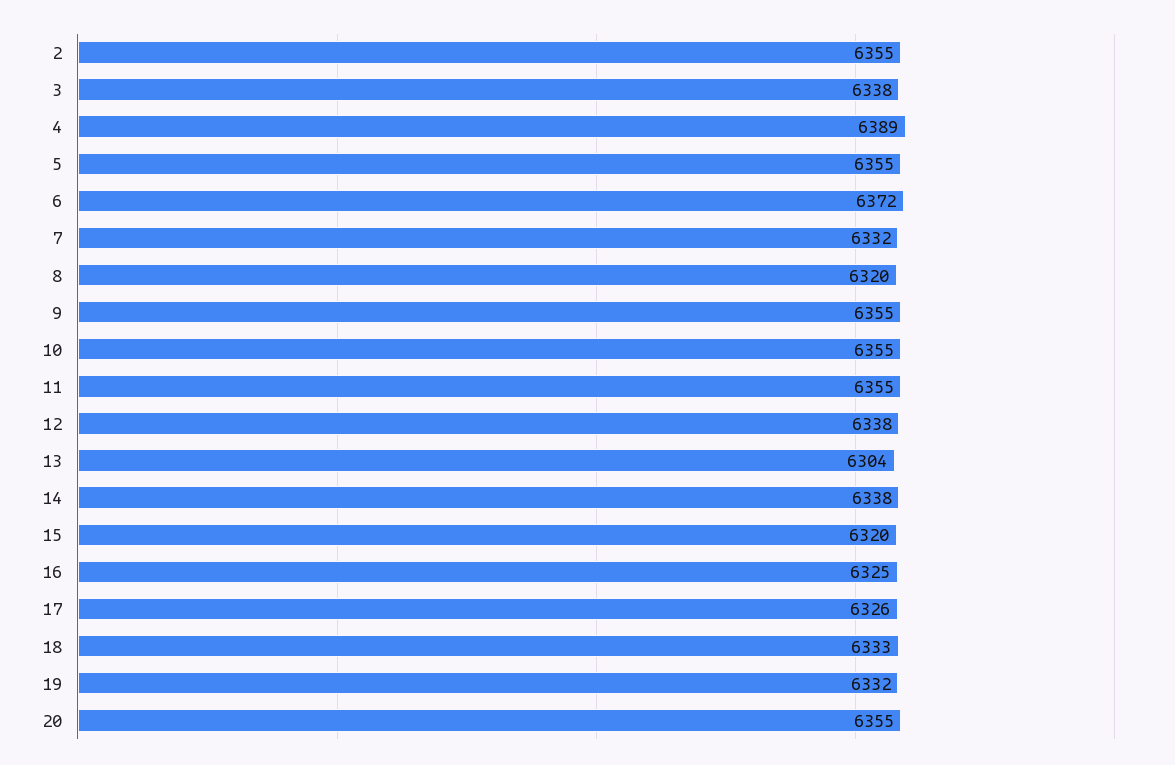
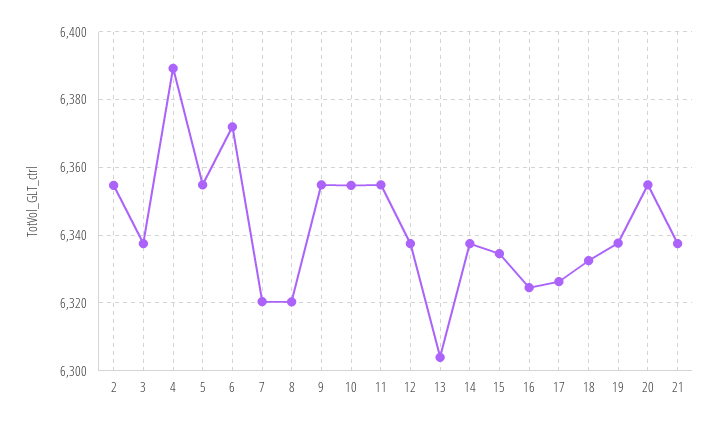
7: 6332 -> 6320
15: 6320 -> 6334
19: 6332 -> 6338
21: none -> 6338

